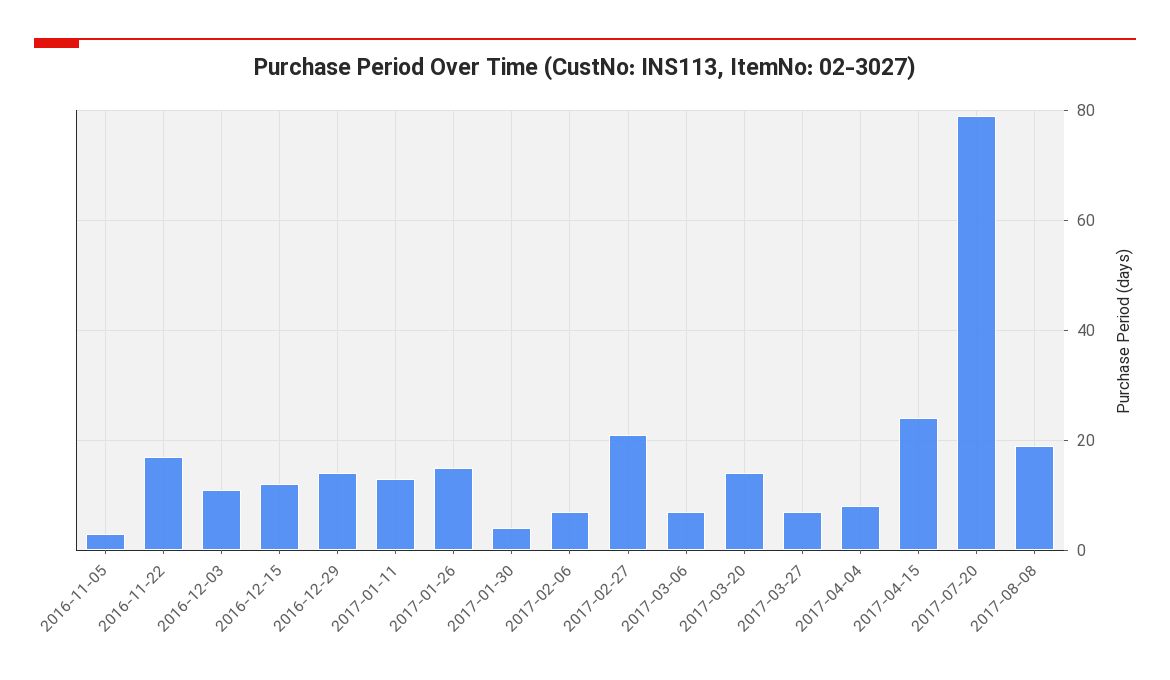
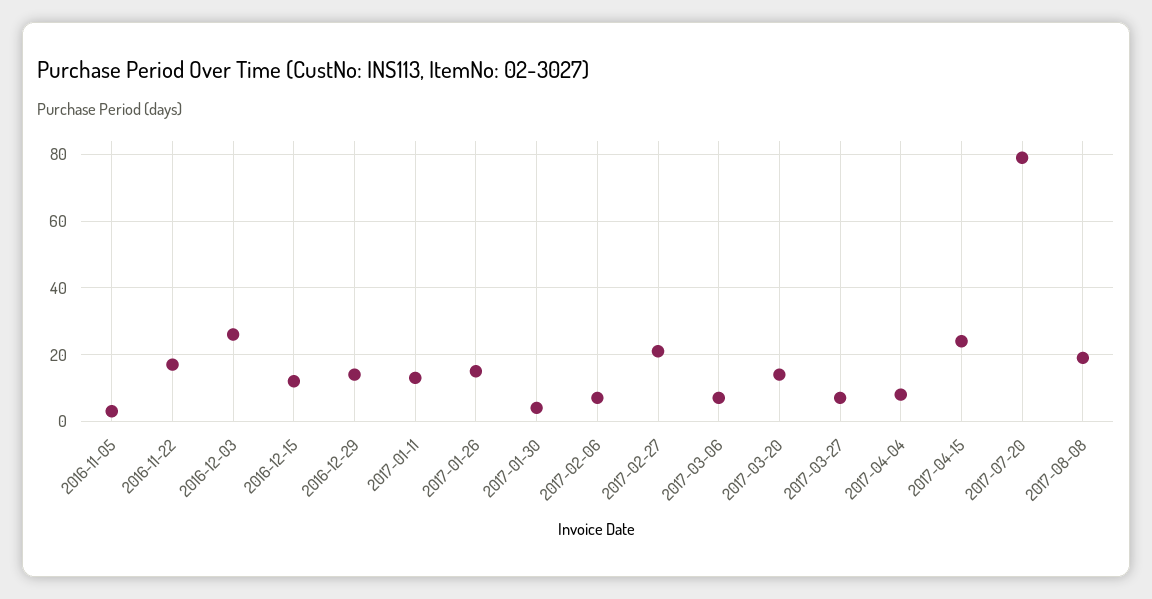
2016-12-03: 10 -> 25

